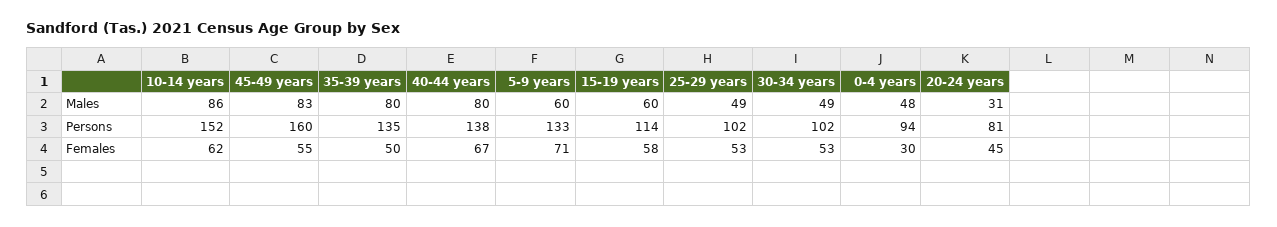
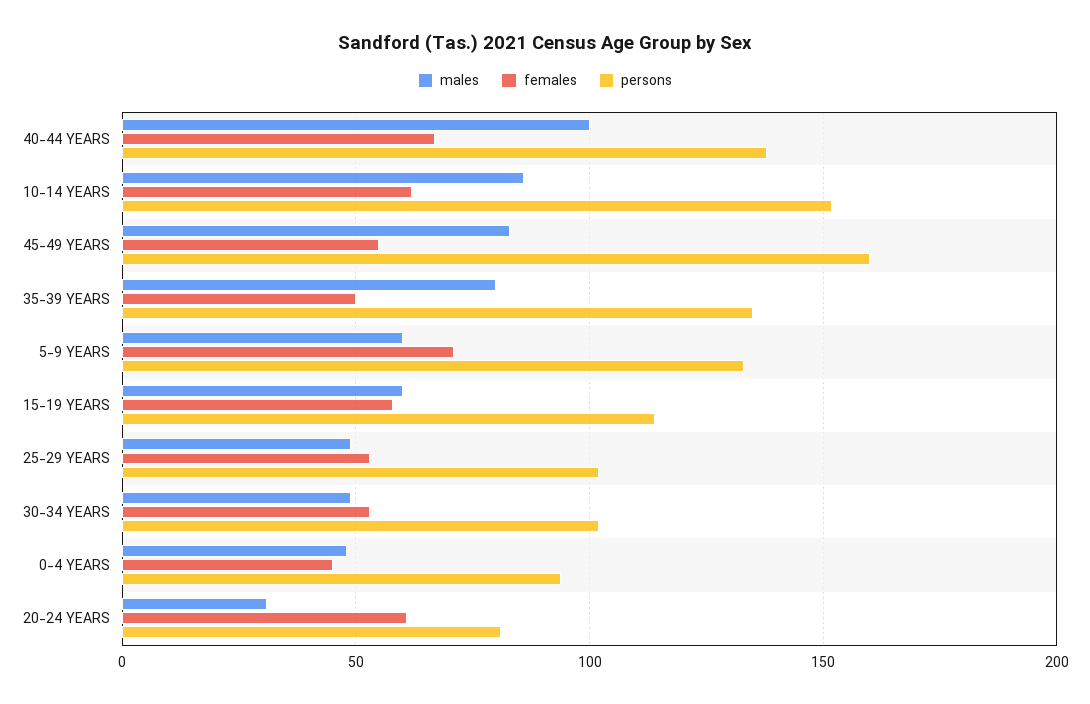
Males, 40-44 years: 80 -> 100
Females, 0-4 years: 30 -> 45
Females, 20-24 years: 45 -> 60

